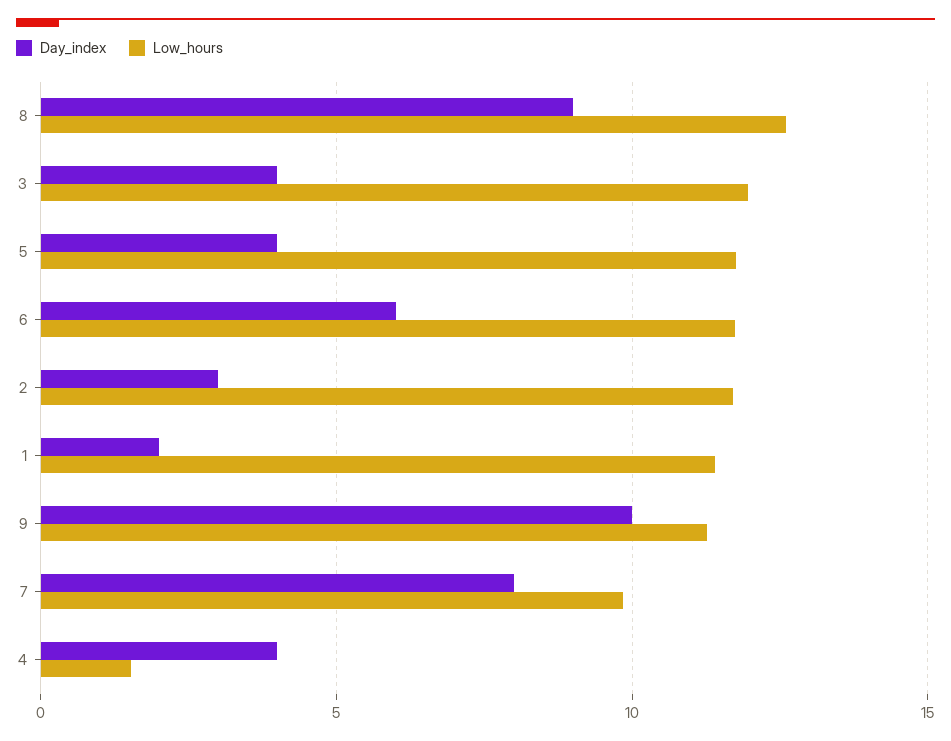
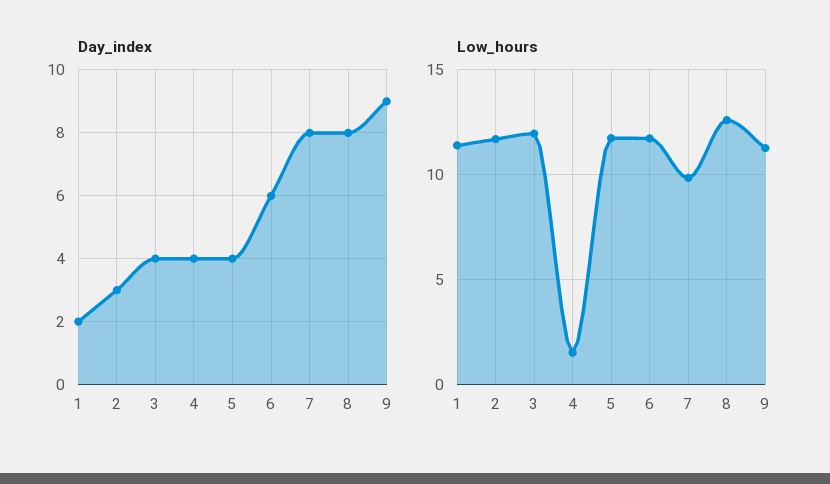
Day_index, 8: 9 -> 8
Day_index, 9: 10 -> 9

